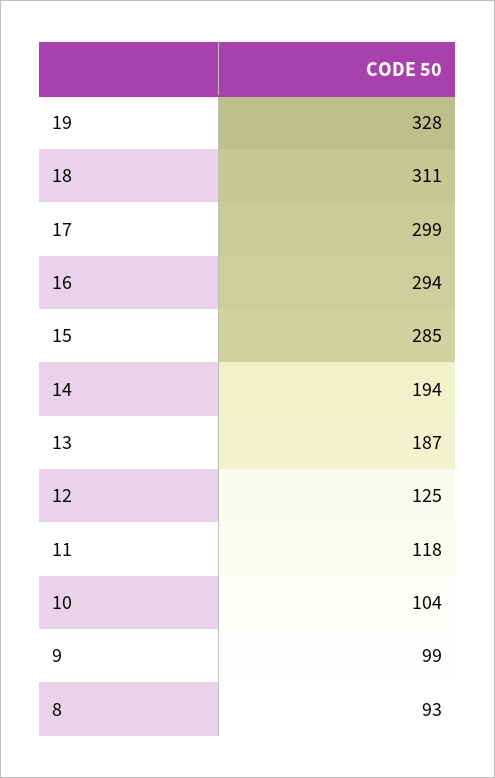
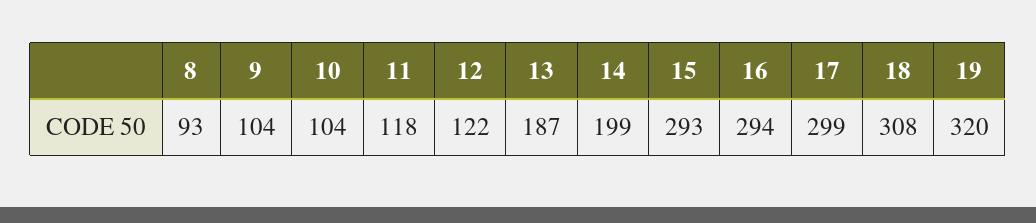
19: 328 -> 320
18: 311 -> 308
15: 285 -> 293
14: 194 -> 199
12: 125 -> 122
9: 99 -> 104

